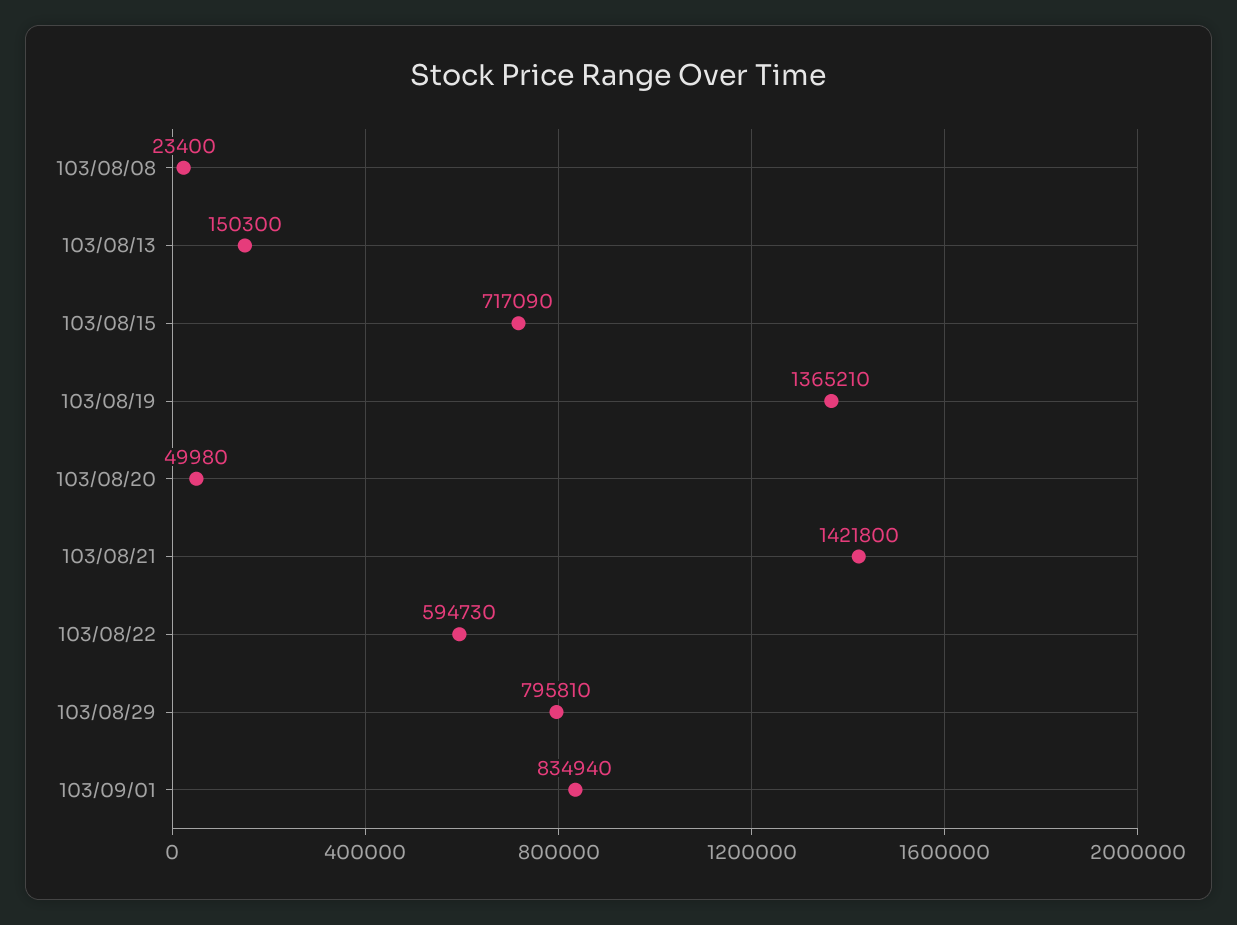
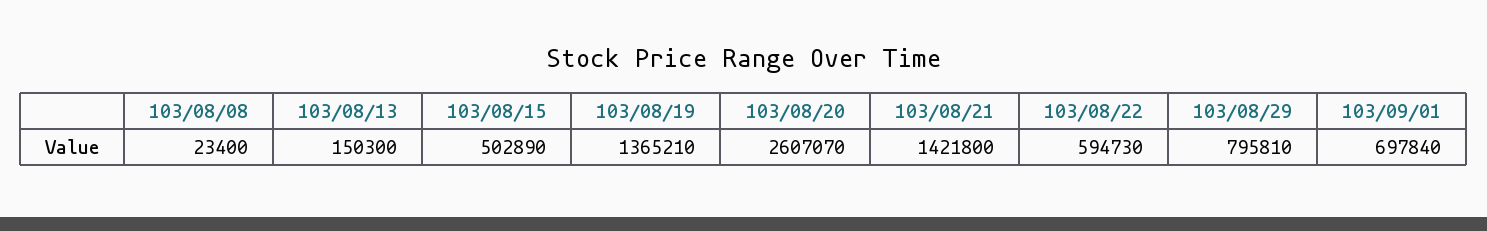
103/08/15: 717090 -> 502890
103/08/20: 49980 -> 2607070
103/09/01: 834940 -> 697840

